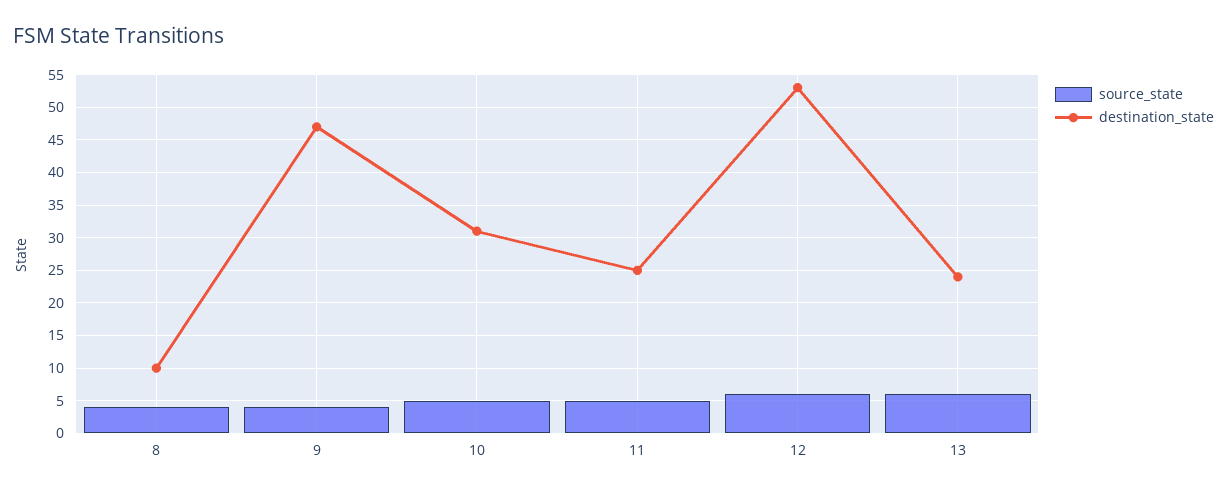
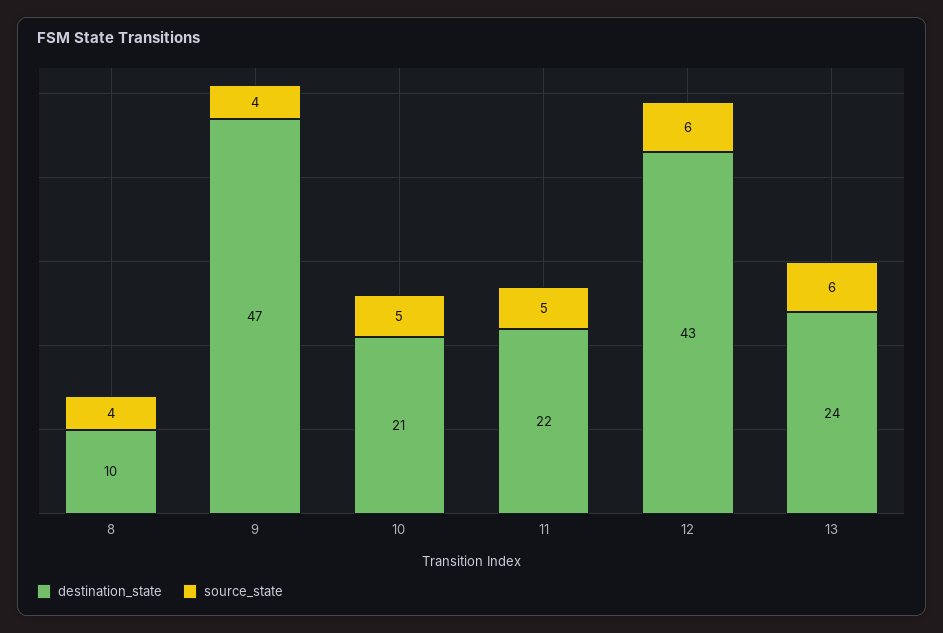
destination_state, 10: 31 -> 21
destination_state, 11: 25 -> 22
destination_state, 12: 53 -> 43

